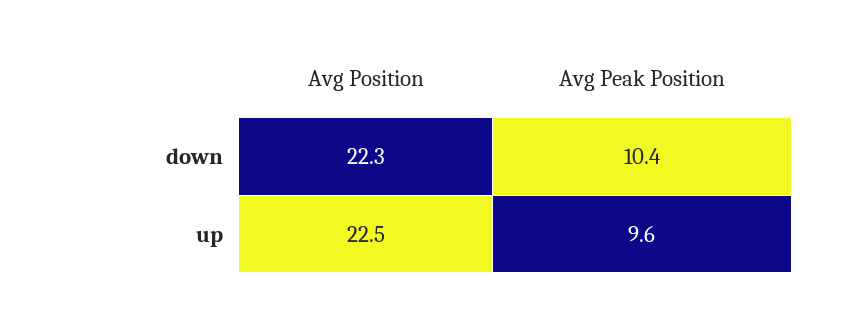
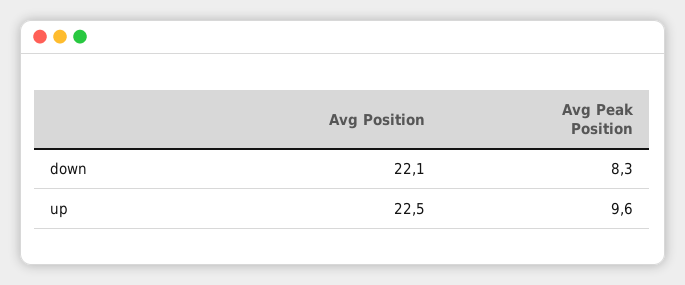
Avg Position, down: 22.3 -> 22.1
Avg Peak Position, down: 10.4 -> 8.3

